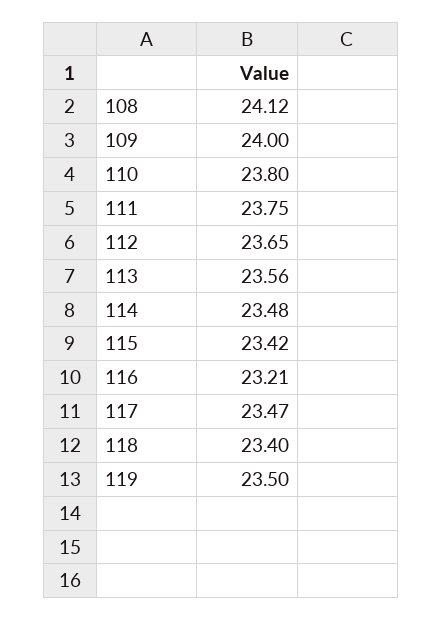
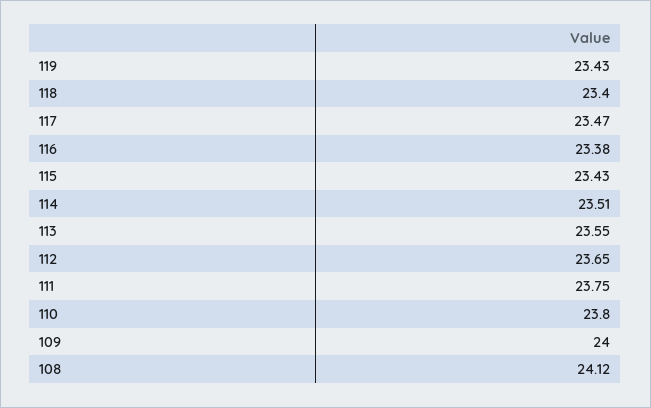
113: 23.56 -> 23.55
114: 23.48 -> 23.51
115: 23.42 -> 23.43
116: 23.21 -> 23.38
119: 23.5 -> 23.43

